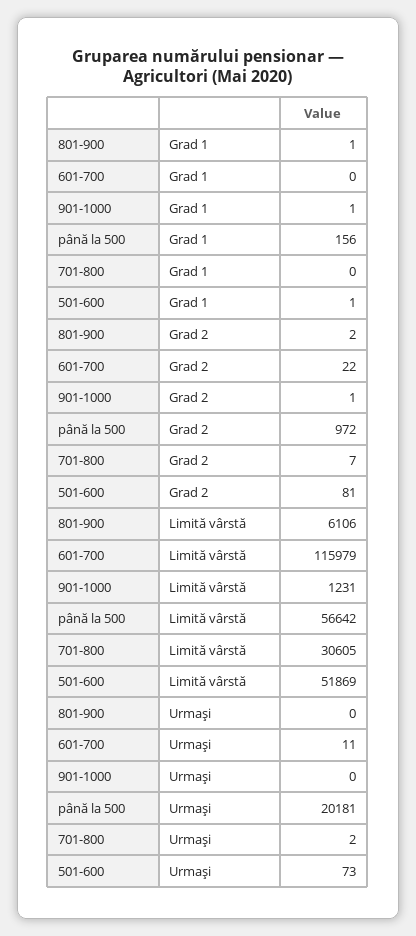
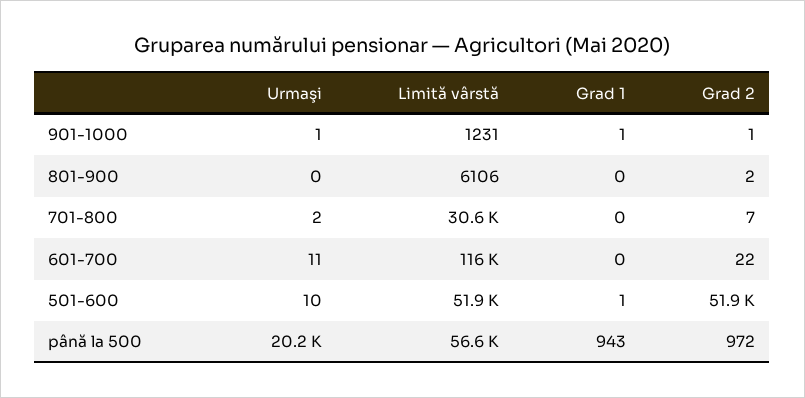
801-900, Grad 1: 1 -> 0
până la 500, Grad 1: 156 -> 943
501-600, Grad 2: 81 -> 51900
901-1000, Urmaşi: 0 -> 1
501-600, Urmaşi: 73 -> 10

